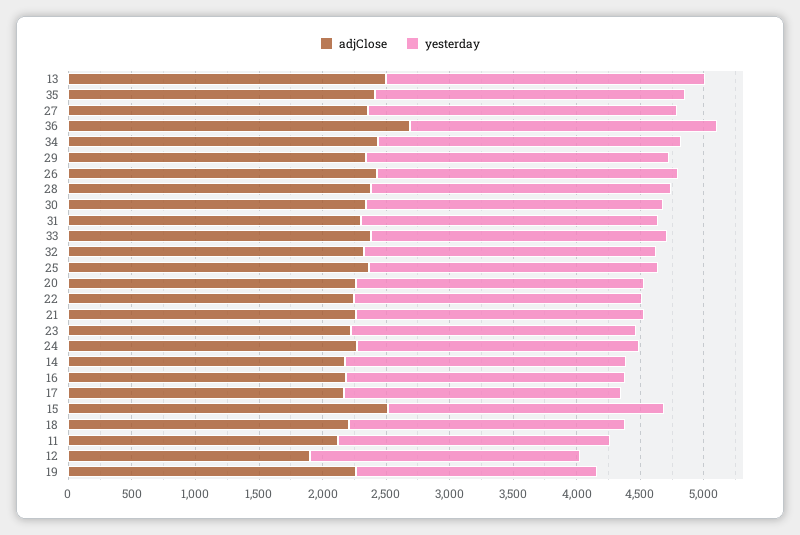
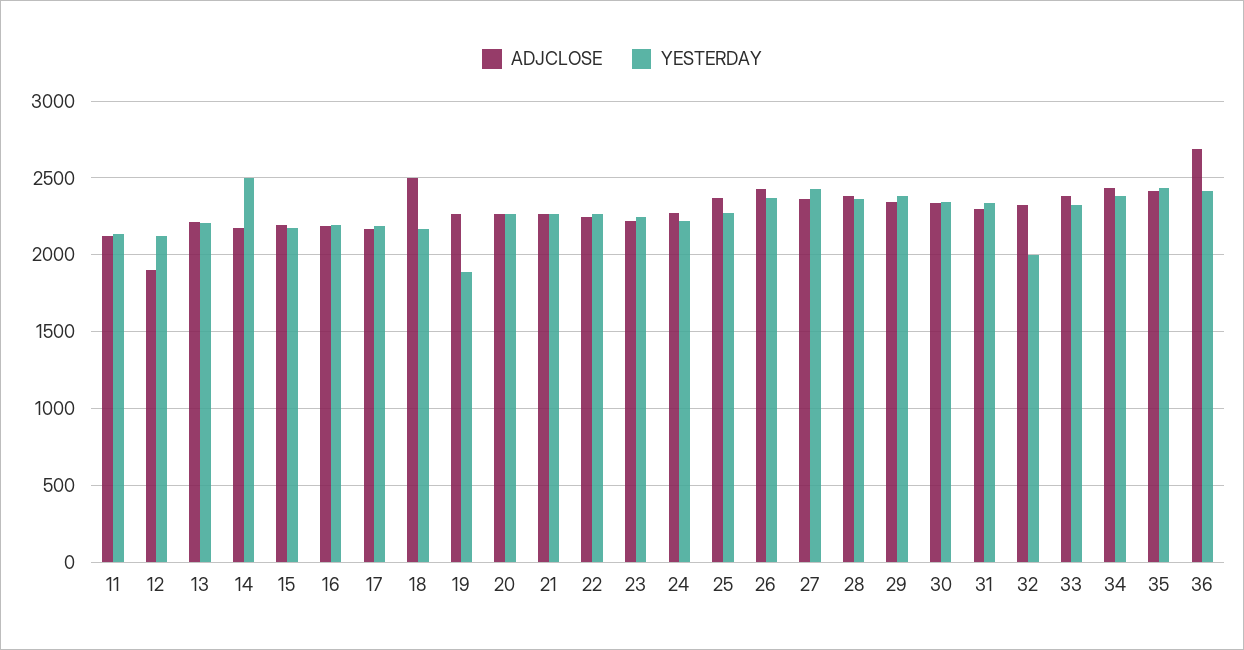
adjClose, 13: 2500 -> 2200
yesterday, 13: 2500 -> 2200
yesterday, 32: 2300 -> 2000
yesterday, 14: 2200 -> 2500
adjClose, 15: 2500 -> 2200
adjClose, 18: 2200 -> 2500

